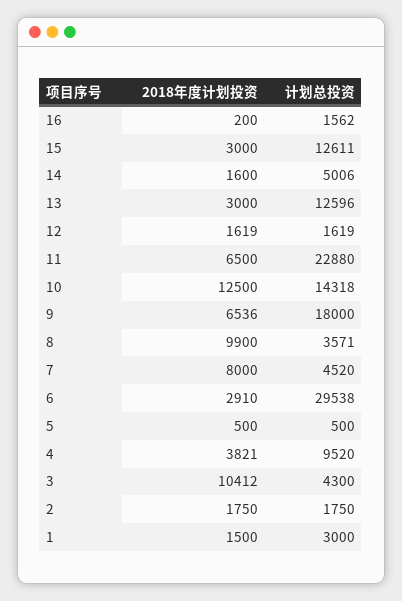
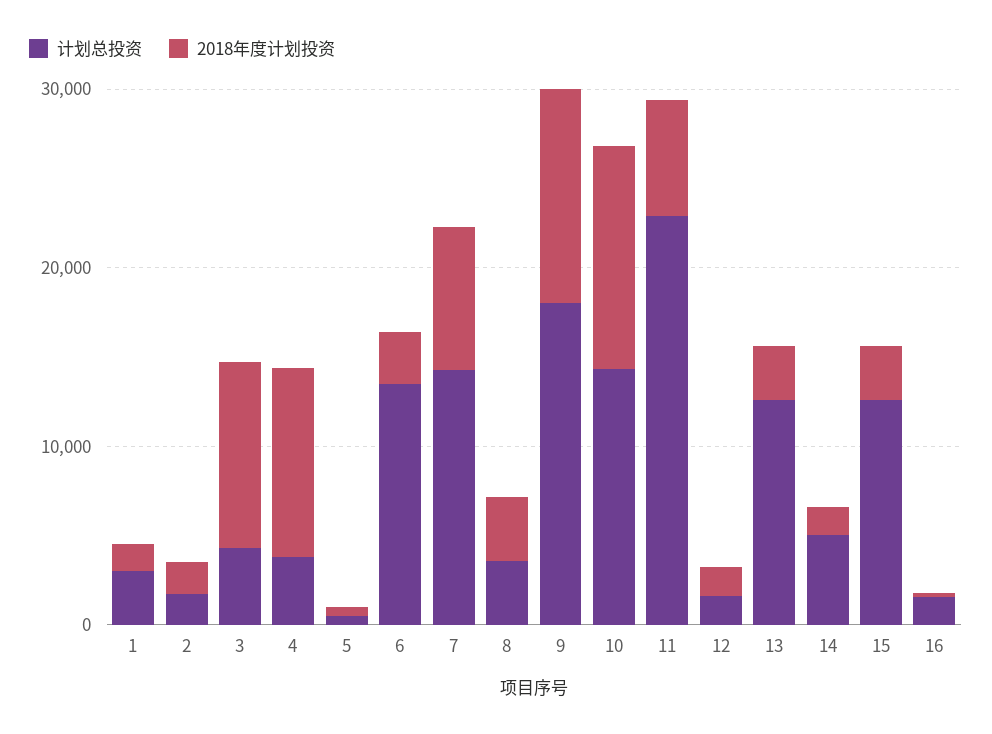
2018年度计划投资, 9: 6536 -> 12000
2018年度计划投资, 8: 9900 -> 4000
计划总投资, 7: 4520 -> 14000
计划总投资, 6: 29538 -> 14000
2018年度计划投资, 4: 3821 -> 10000
计划总投资, 4: 9520 -> 4000

